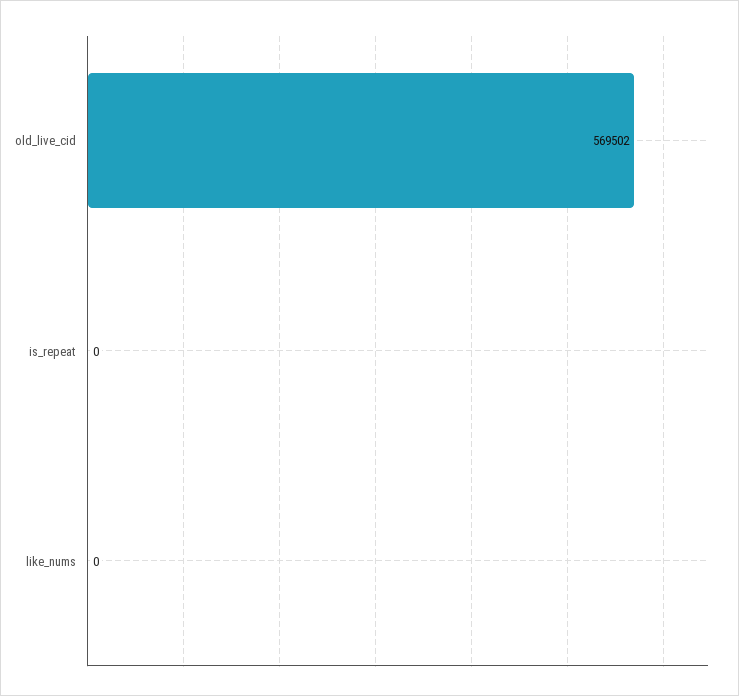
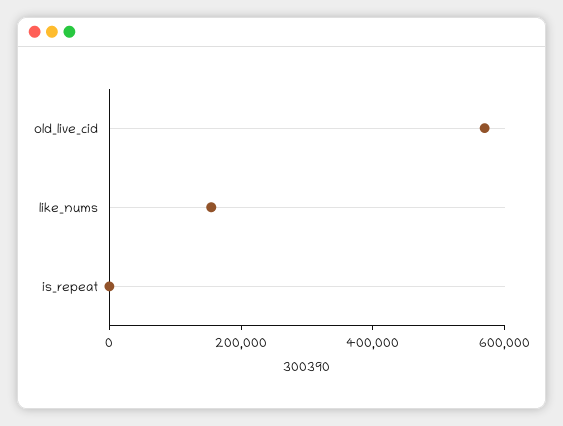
like_nums: 0 -> 150000

